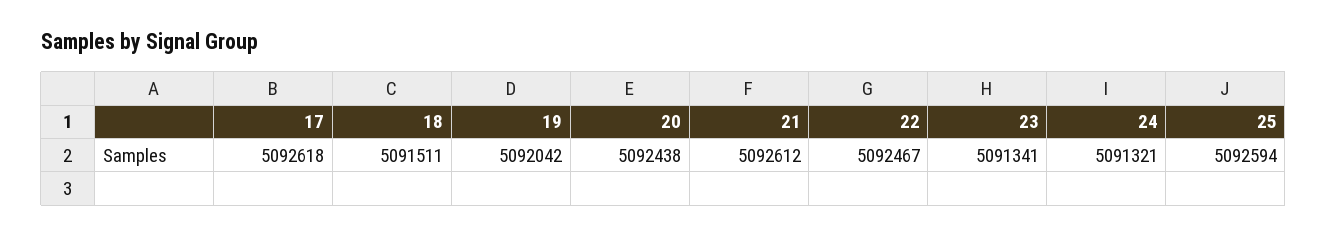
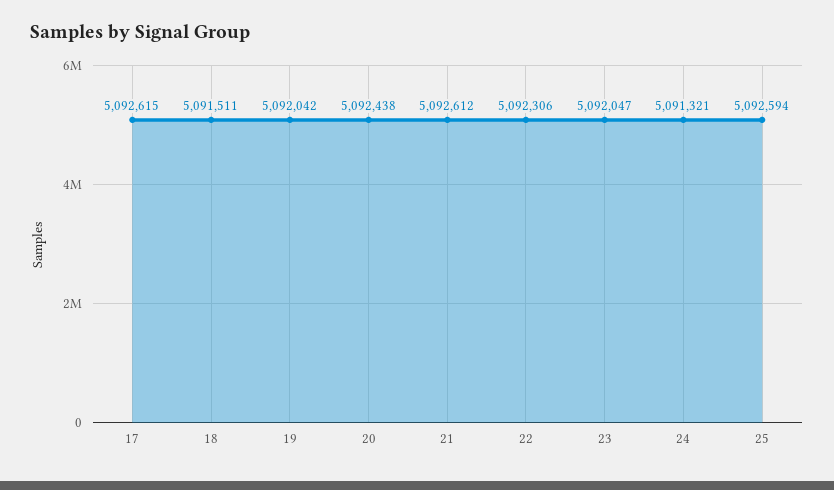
17: 5092618 -> 5092615
22: 5092467 -> 5092306
23: 5091341 -> 5092047

